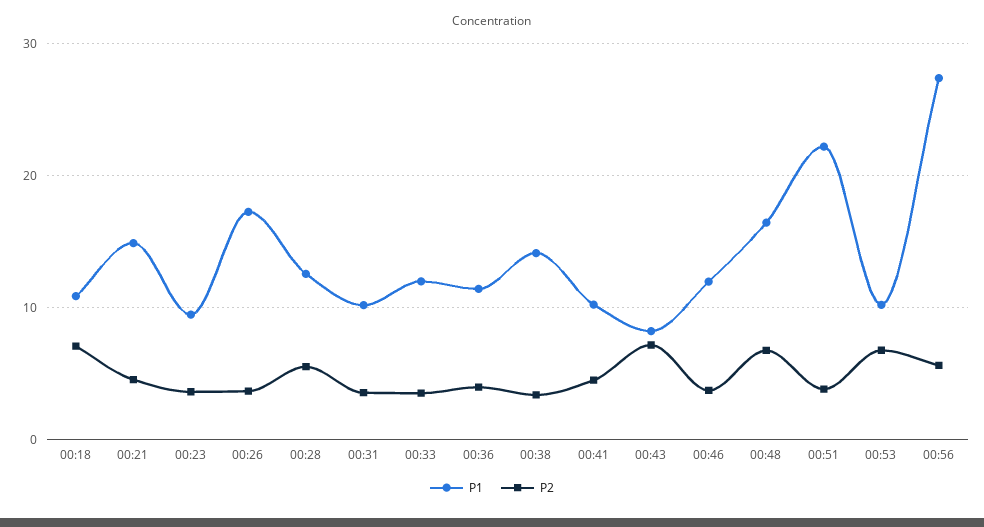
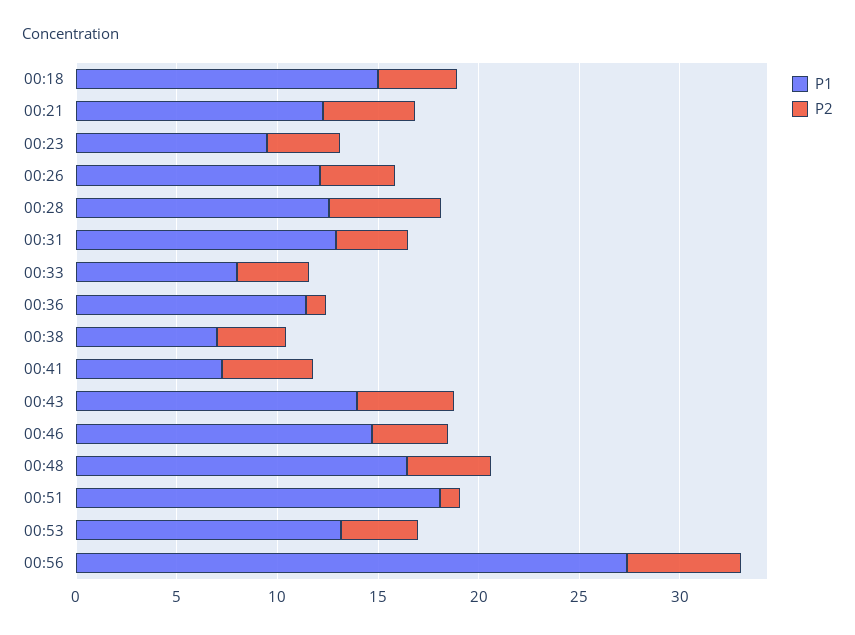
P1, 00:18: 11 -> 15
P2, 00:18: 7 -> 4
P1, 00:21: 15 -> 12
P1, 00:26: 17 -> 12
P1, 00:31: 10 -> 13
P1, 00:33: 12 -> 8
P2, 00:36: 4 -> 1
P1, 00:38: 14 -> 7
P1, 00:41: 10 -> 7
P1, 00:43: 8 -> 14
P2, 00:43: 7 -> 5
P1, 00:46: 12 -> 15
P2, 00:48: 7 -> 4
P1, 00:51: 22 -> 18
P2, 00:51: 4 -> 1
P1, 00:53: 10 -> 13
P2, 00:53: 7 -> 4

